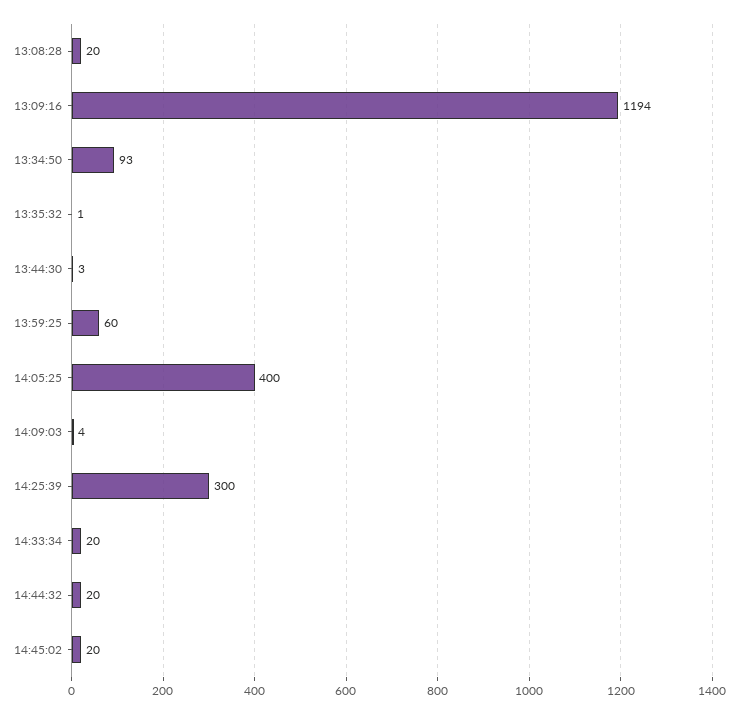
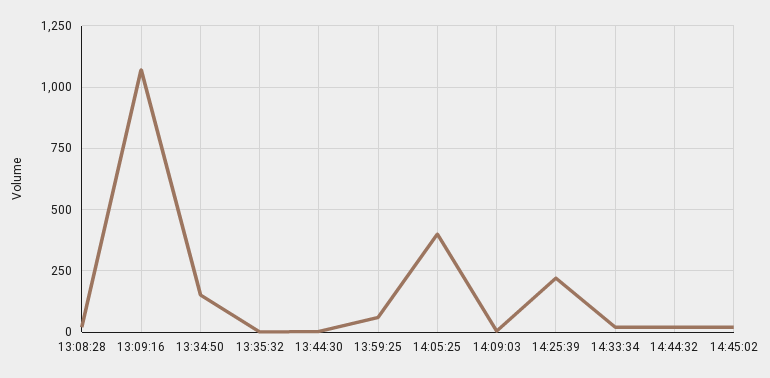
13:09:16: 1194 -> 1075
13:34:50: 93 -> 150
14:25:39: 300 -> 225

